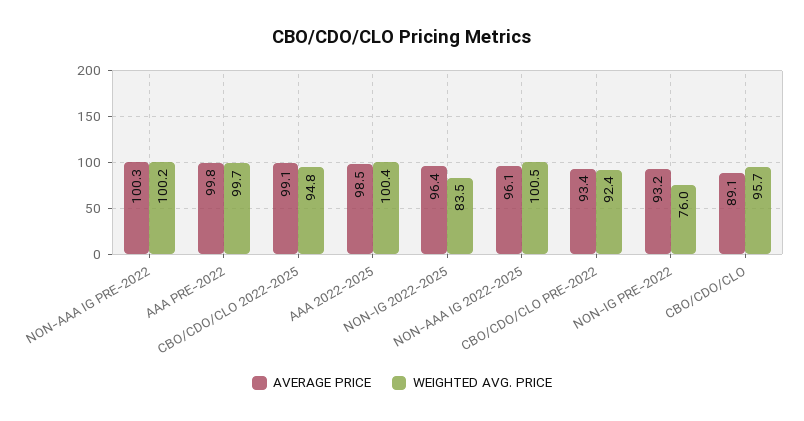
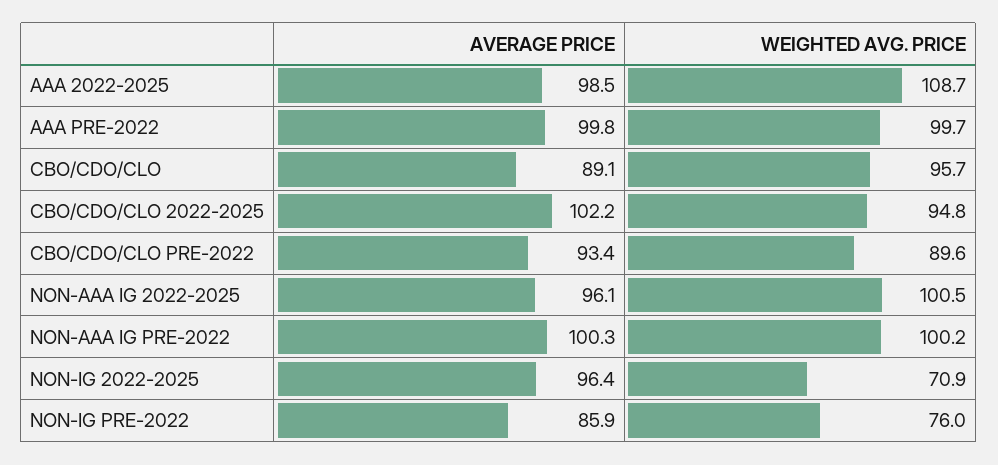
AVERAGE PRICE, CBO/CDO/CLO 2022-2025: 99.1 -> 102.2
WEIGHTED AVG. PRICE, AAA 2022-2025: 100.4 -> 108.7
WEIGHTED AVG. PRICE, NON-IG 2022-2025: 83.5 -> 70.9
WEIGHTED AVG. PRICE, CBO/CDO/CLO PRE-2022: 92.4 -> 89.6
AVERAGE PRICE, NON-IG PRE-2022: 93.2 -> 85.9

